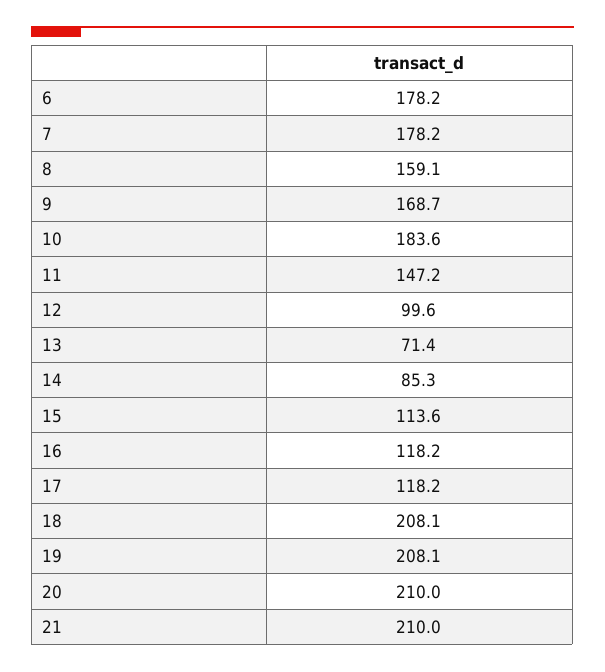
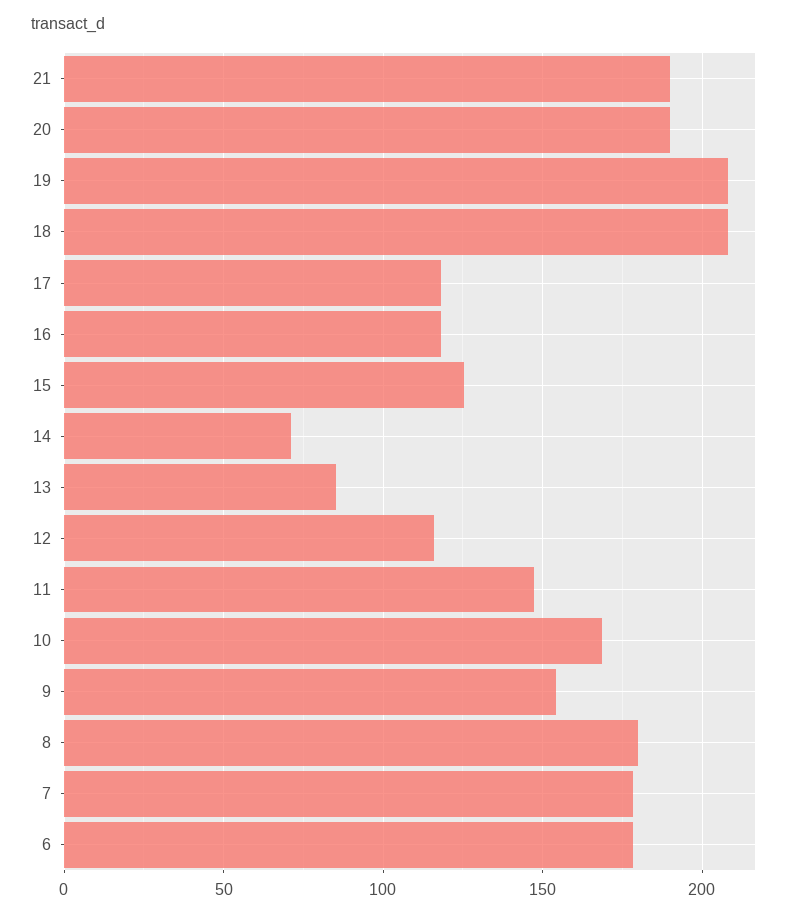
8: 159.1 -> 180
9: 168.7 -> 155
10: 183.6 -> 170
12: 99.6 -> 115
13: 71.4 -> 85
14: 85.3 -> 70
15: 113.6 -> 125
20: 210 -> 190
21: 210 -> 190

